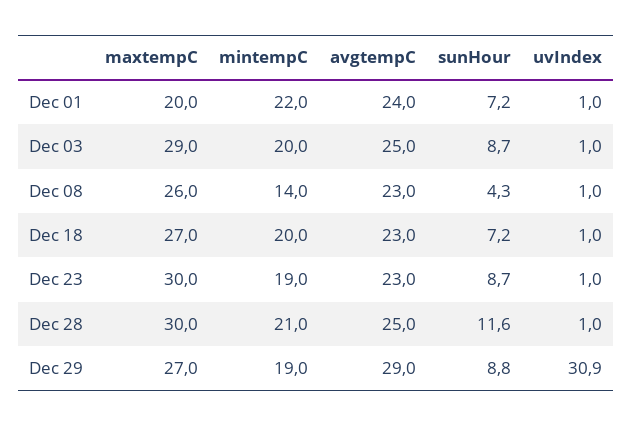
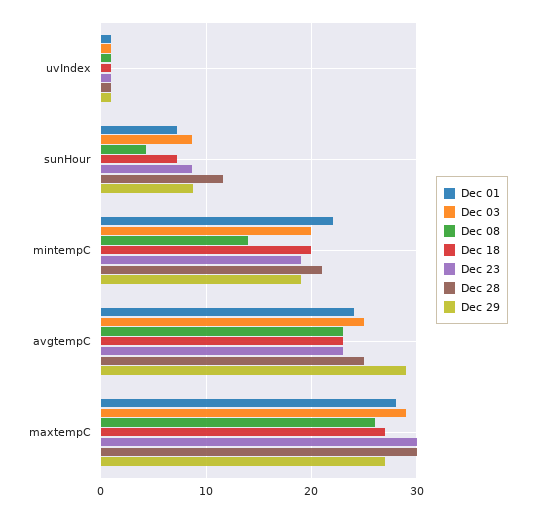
Dec 01, maxtempC: 20 -> 28
Dec 29, uvIndex: 30.9 -> 1

